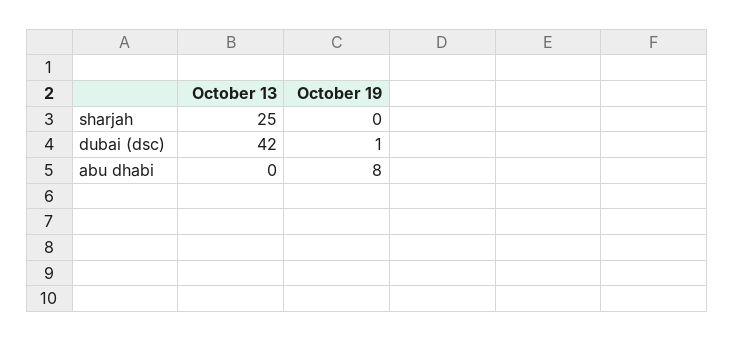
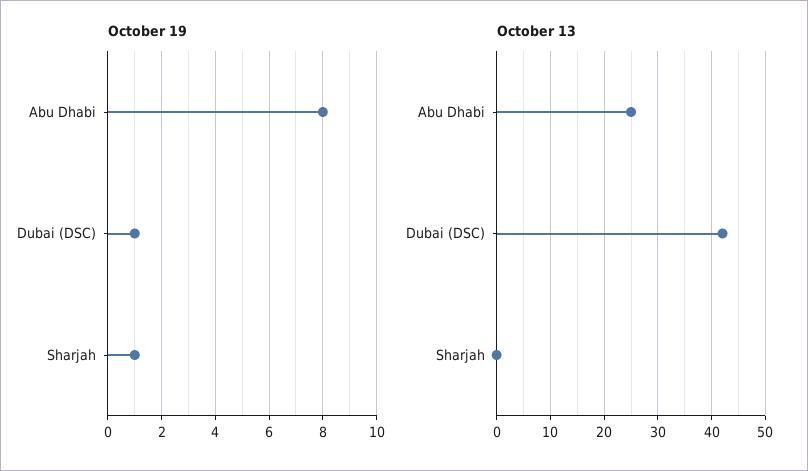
October 13, sharjah: 25 -> 0
October 19, sharjah: 0 -> 1
October 13, abu dhabi: 0 -> 25

